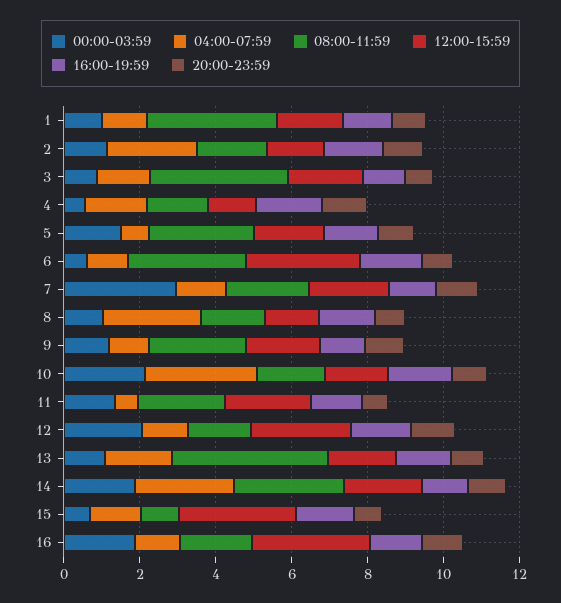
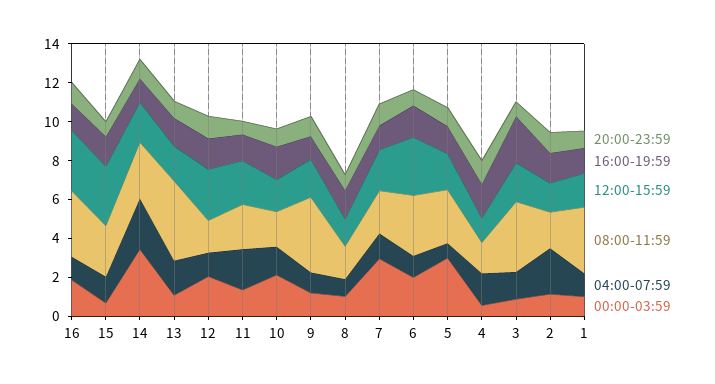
16:00-19:59, 3: 1 -> 2.5
00:00-03:59, 5: 1.5 -> 3
00:00-03:59, 6: 0.5 -> 2
04:00-07:59, 8: 2.5 -> 1
08:00-11:59, 9: 2.5 -> 4
04:00-07:59, 10: 3 -> 1.5
04:00-07:59, 11: 0.5 -> 2
00:00-03:59, 14: 2 -> 3.5
08:00-11:59, 15: 1 -> 2.5
08:00-11:59, 16: 2 -> 3.5

